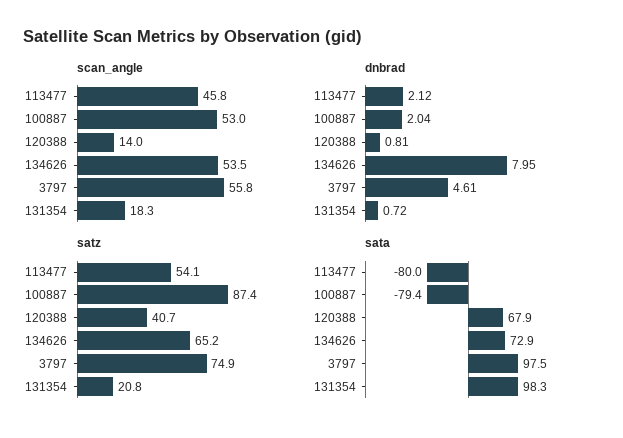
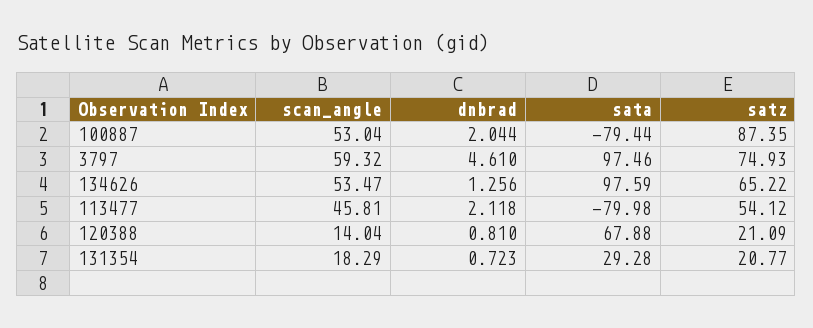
scan_angle, 3797: 55.8 -> 59.32
dnbrad, 134626: 7.95 -> 1.256
satz, 120388: 40.7 -> 21.09
sata, 134626: 72.9 -> 97.59
sata, 131354: 98.3 -> 29.28

